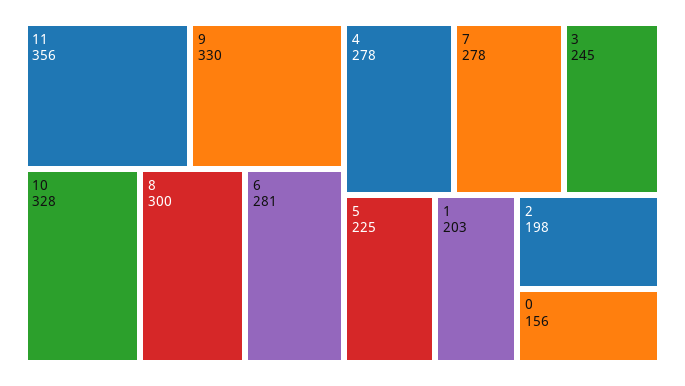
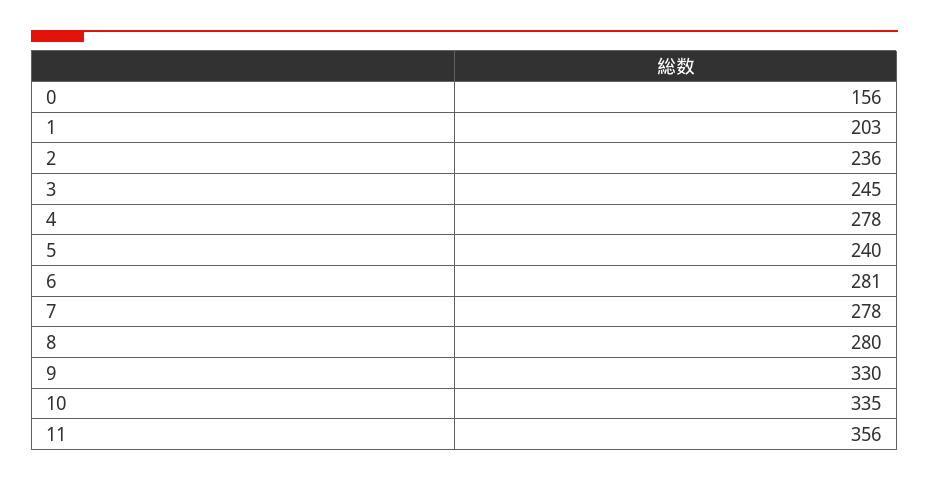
10: 328 -> 335
8: 300 -> 280
5: 225 -> 240
2: 198 -> 236

